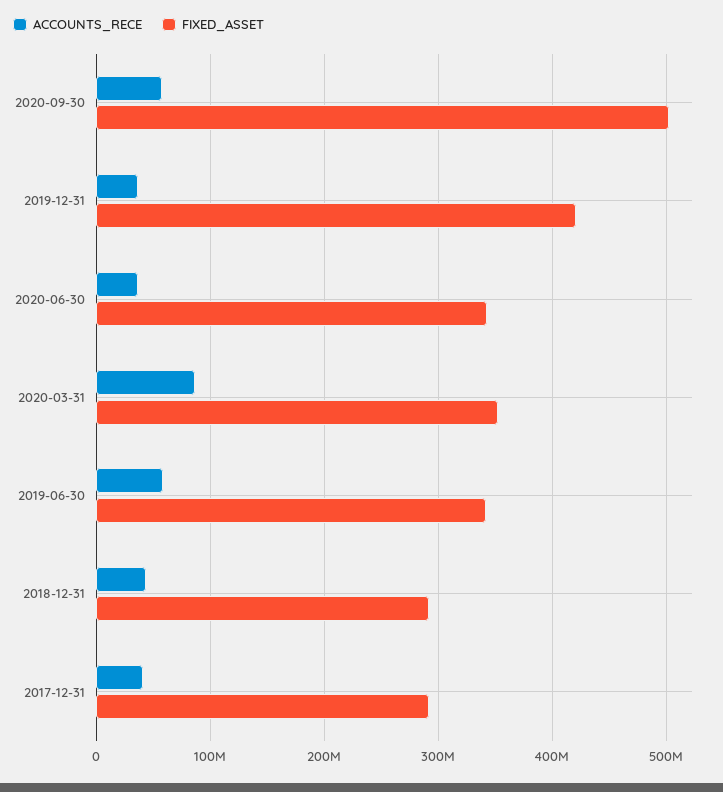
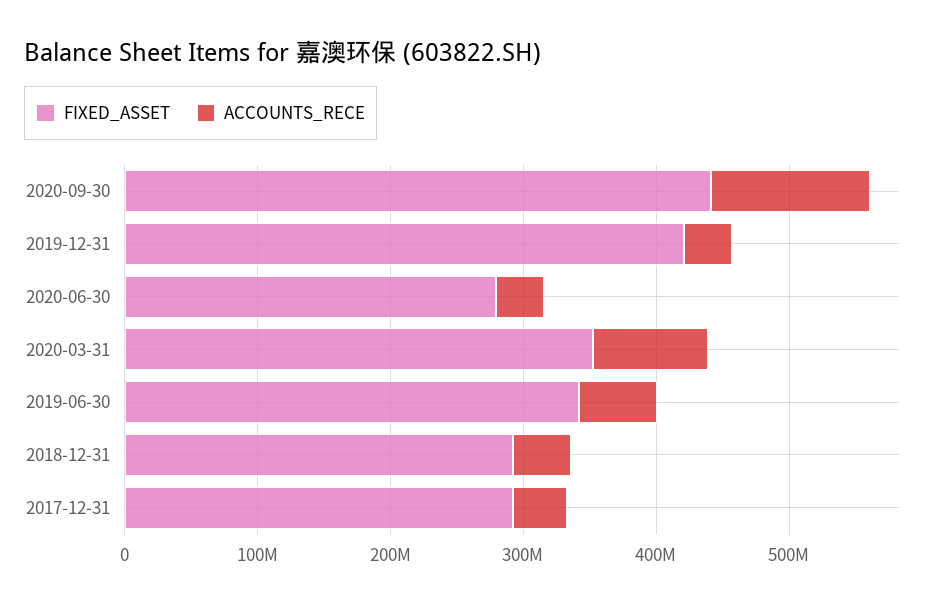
ACCOUNTS_RECE, 2020-09-30: 60000000 -> 120000000
FIXED_ASSET, 2020-09-30: 500000000 -> 440000000
FIXED_ASSET, 2020-06-30: 340000000 -> 280000000

